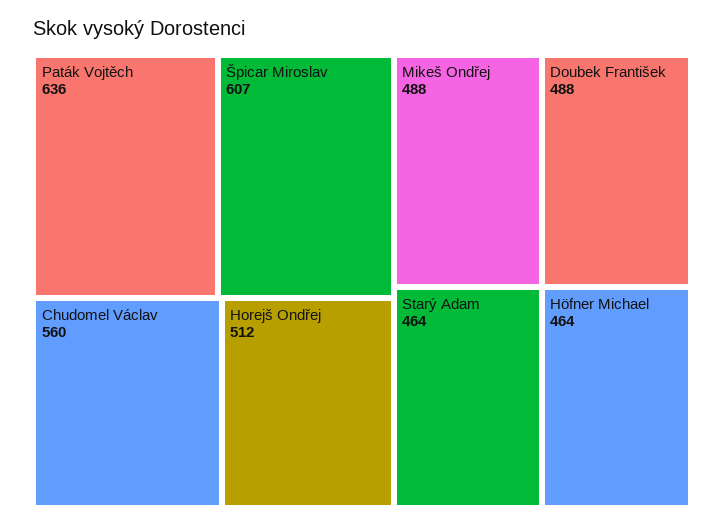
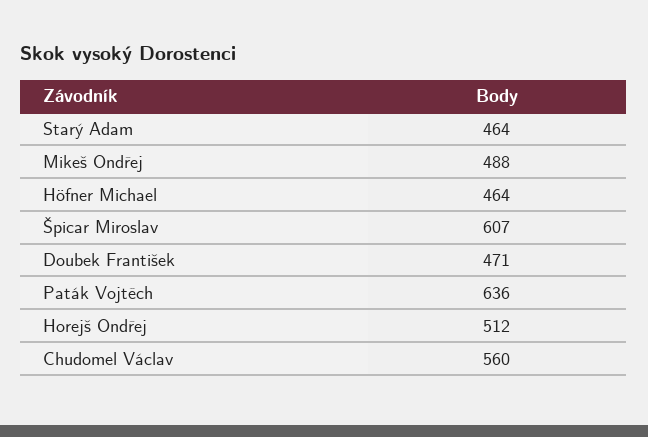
Doubek František: 488 -> 471

